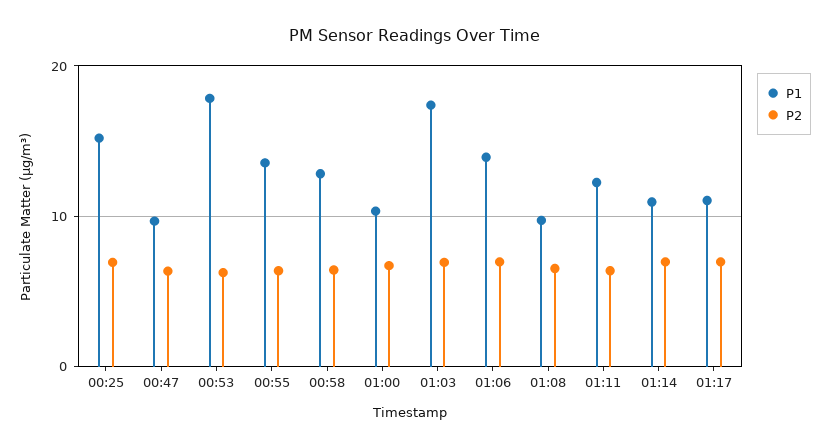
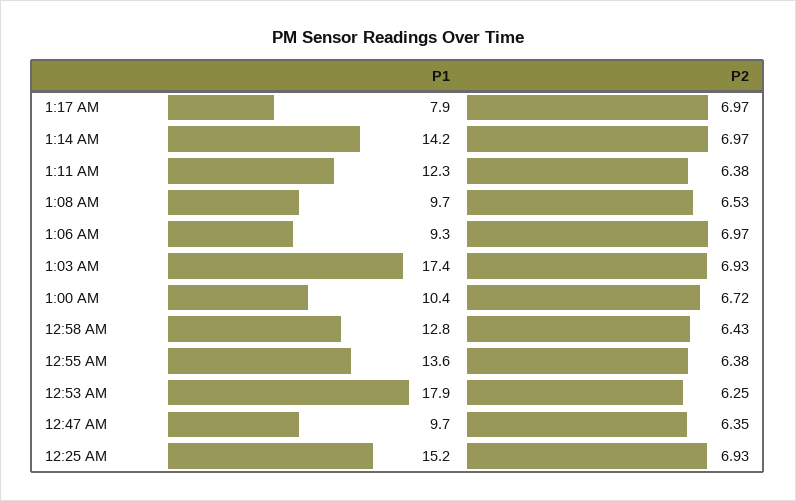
P1, 01:06: 14 -> 9.3
P1, 01:14: 11 -> 14.2
P1, 01:17: 11 -> 7.9

